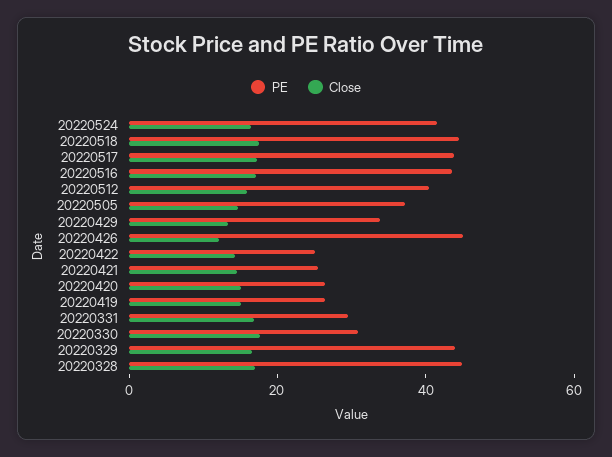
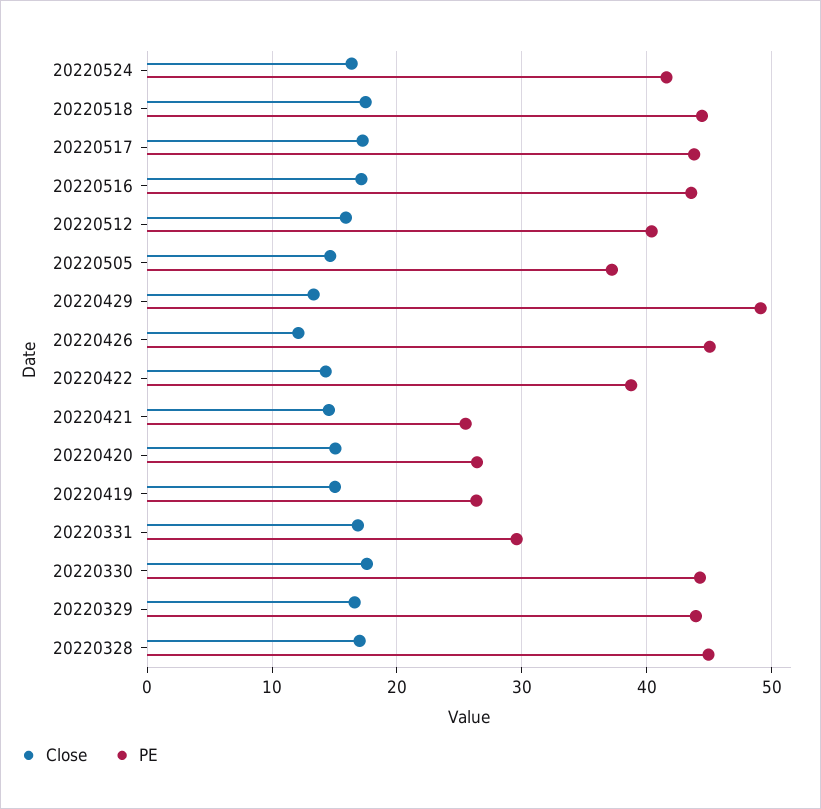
PE, 20220429: 35 -> 49
PE, 20220422: 25 -> 39
PE, 20220330: 30 -> 44

